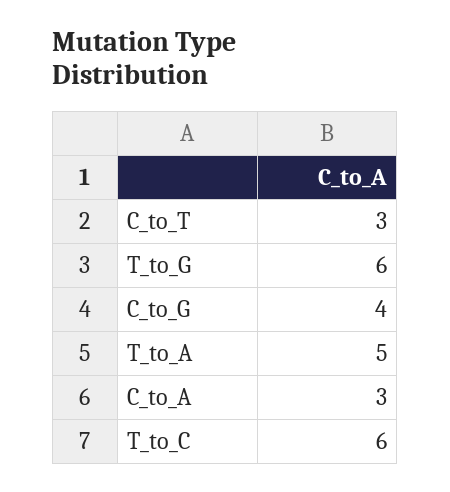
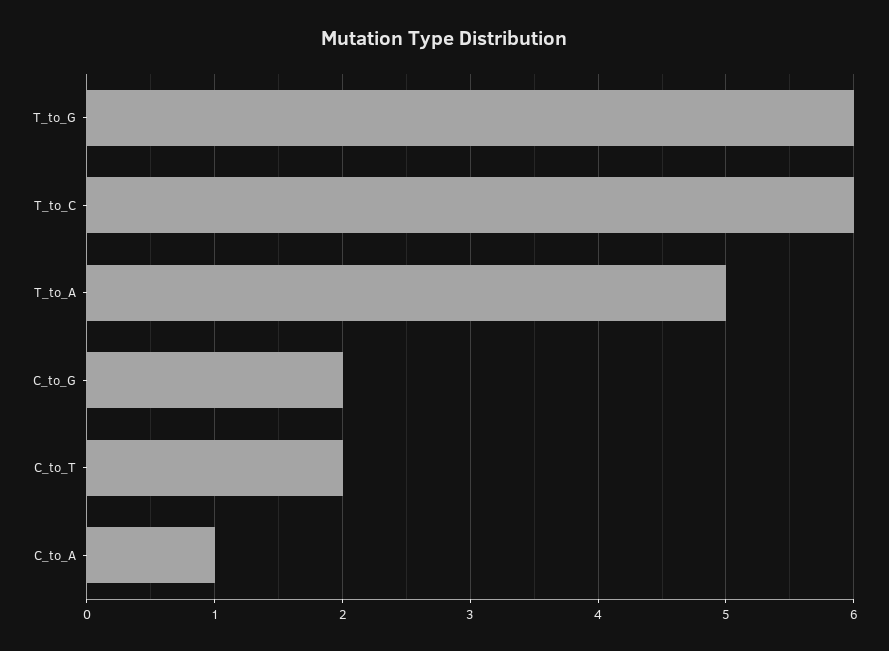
C_to_T: 3 -> 2
C_to_G: 4 -> 2
C_to_A: 3 -> 1

